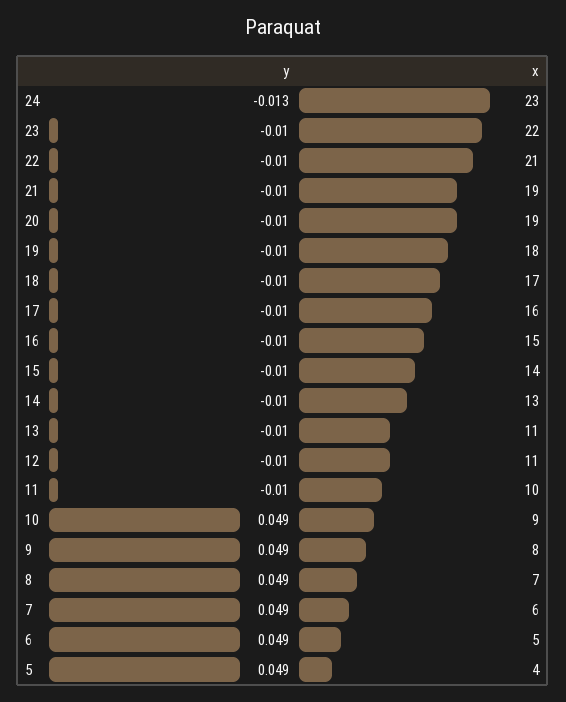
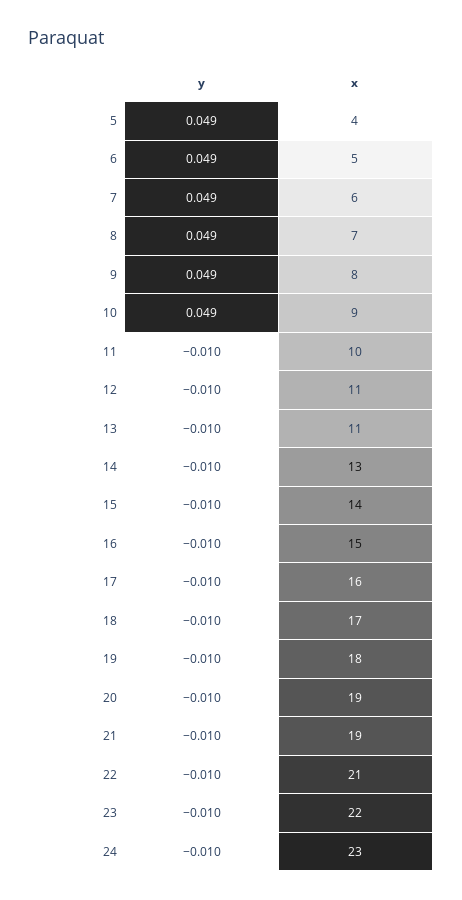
y, 24: -0.013 -> -0.01

